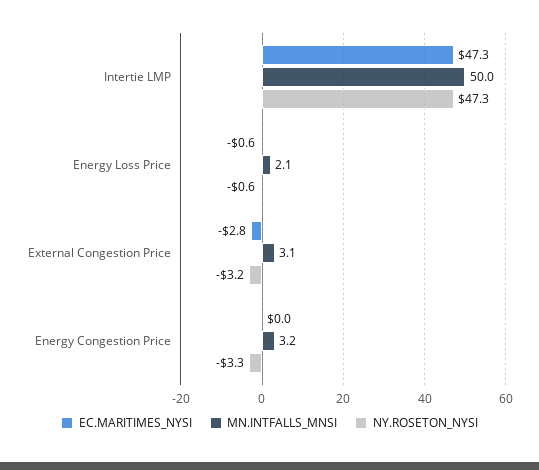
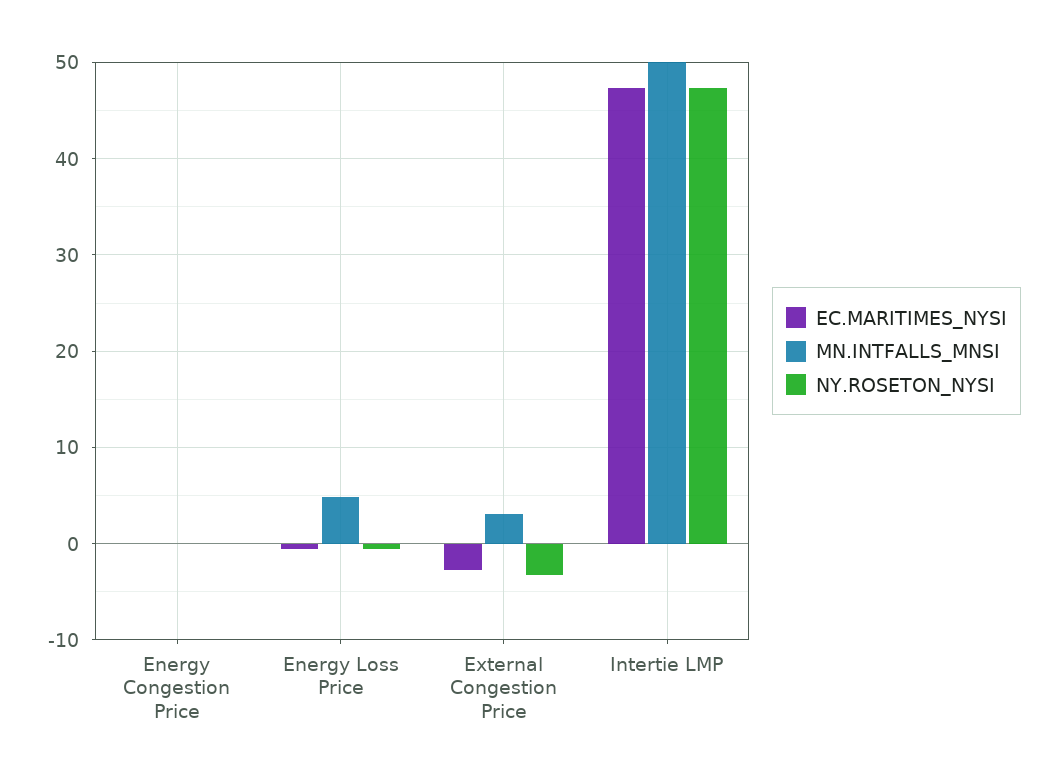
MN.INTFALLS_MNSI, Energy Loss Price: 2.1 -> 5
MN.INTFALLS_MNSI, Energy Congestion Price: 3.2 -> 0
NY.ROSETON_NYSI, Energy Congestion Price: -3.3 -> 0

